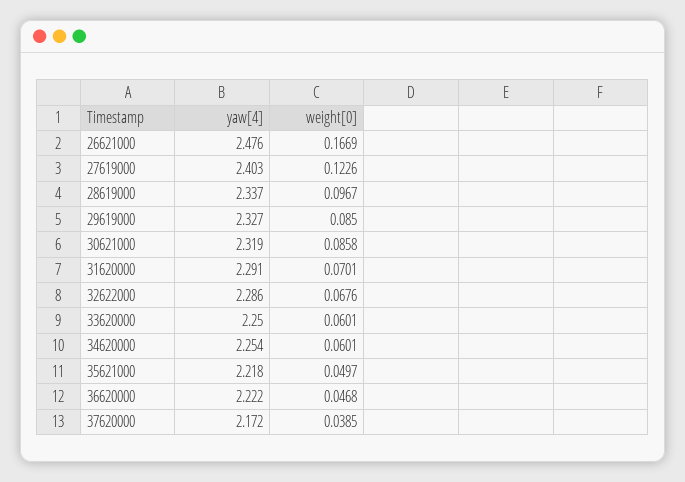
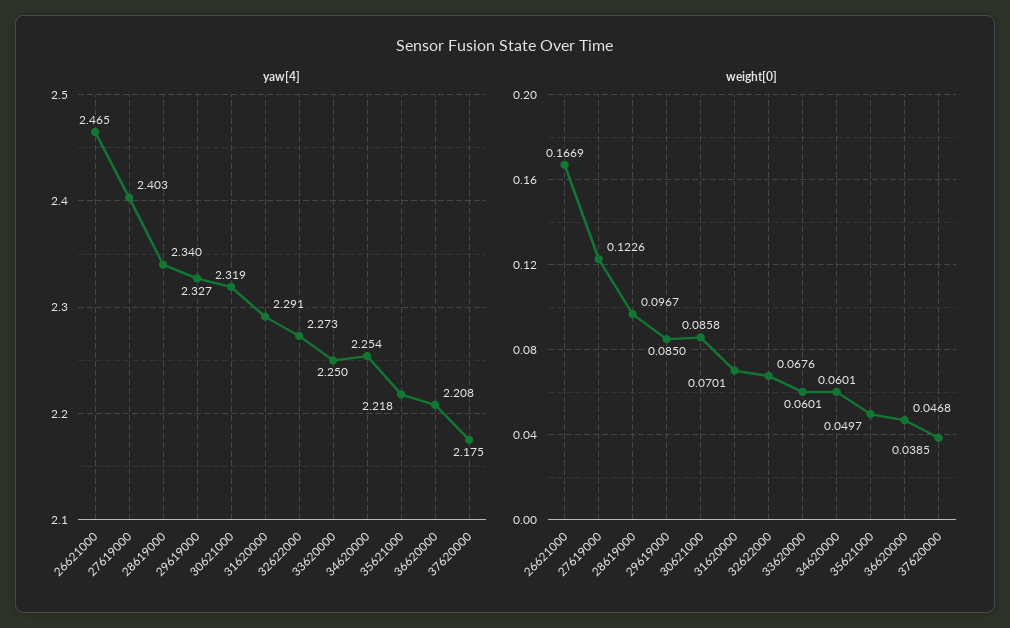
yaw[4], 26621000: 2.476 -> 2.465
yaw[4], 28619000: 2.337 -> 2.34
yaw[4], 32622000: 2.286 -> 2.273
yaw[4], 36620000: 2.222 -> 2.208
yaw[4], 37620000: 2.172 -> 2.175

